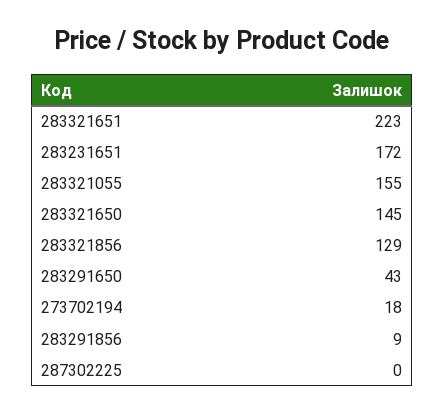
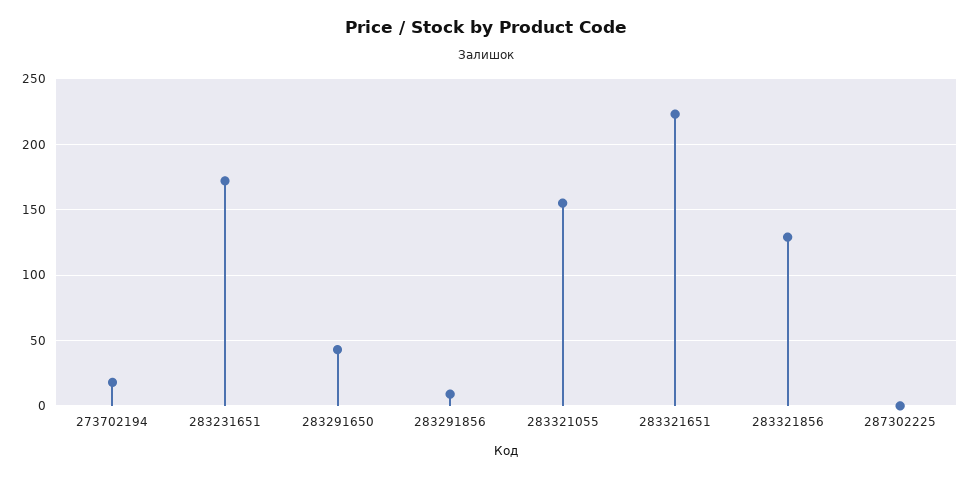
283321650: 145 -> none

